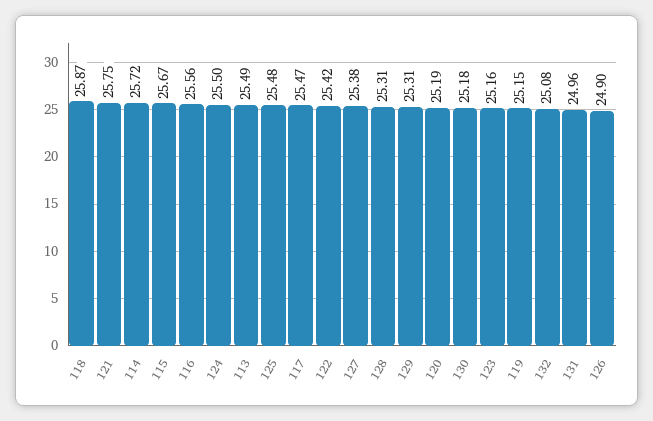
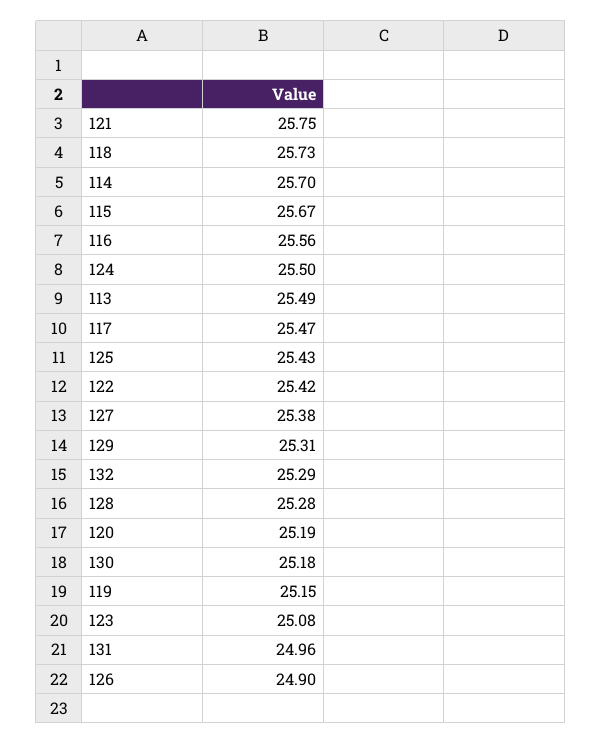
118: 25.87 -> 25.73
114: 25.72 -> 25.7
125: 25.48 -> 25.43
128: 25.31 -> 25.28
123: 25.16 -> 25.08
132: 25.08 -> 25.29

